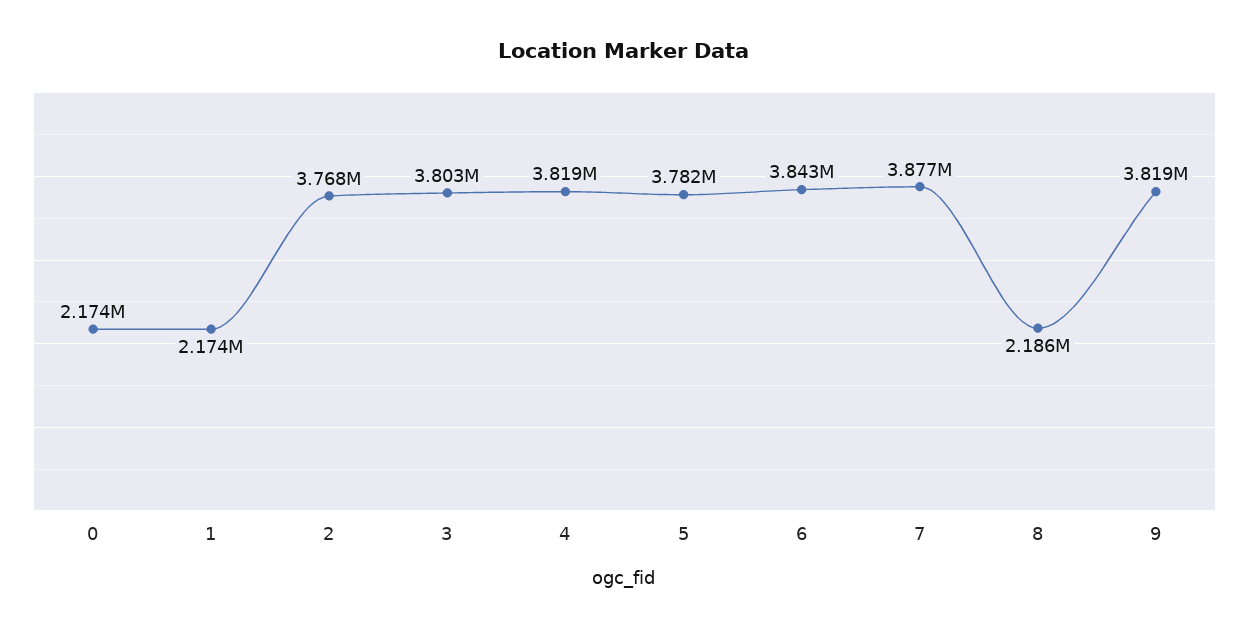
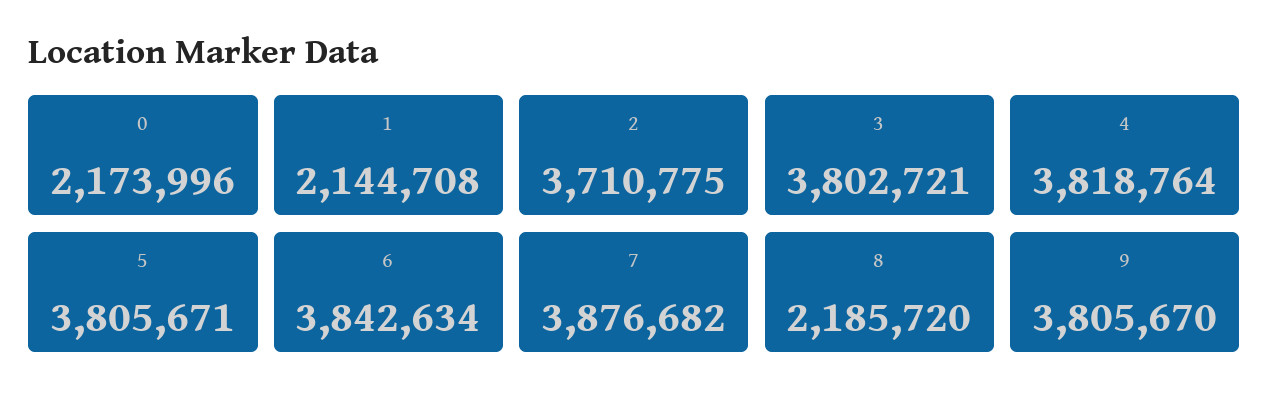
1: 2174000 -> 2144708
2: 3768000 -> 3710775
5: 3782000 -> 3805671
9: 3819000 -> 3805670

